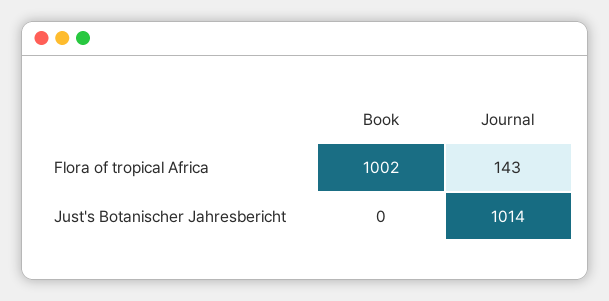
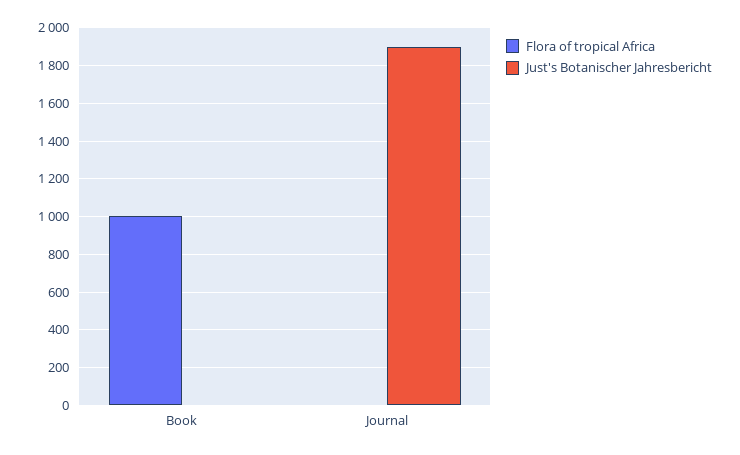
Flora of tropical Africa, Journal: 143 -> 0
Just's Botanischer Jahresbericht, Journal: 1014 -> 1900

